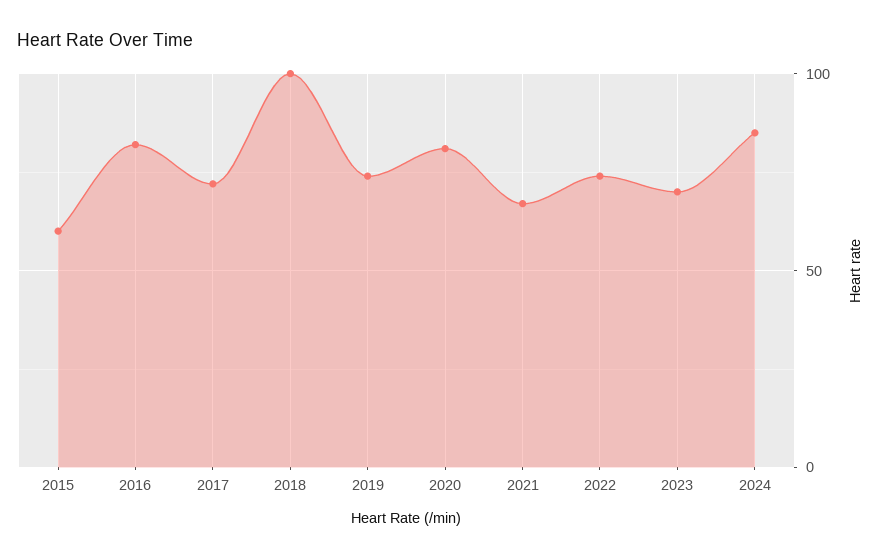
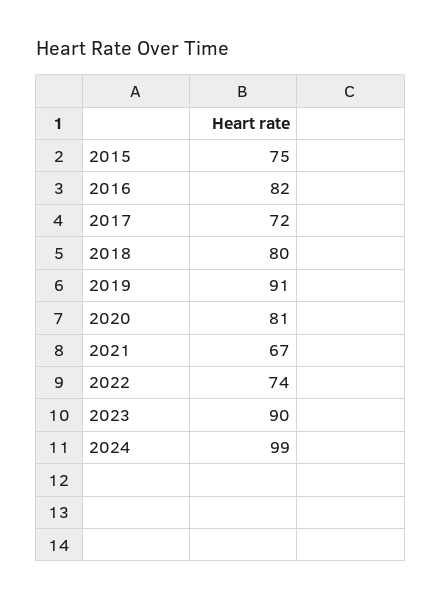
2015: 60 -> 75
2018: 100 -> 80
2019: 75 -> 91
2023: 70 -> 90
2024: 85 -> 99

